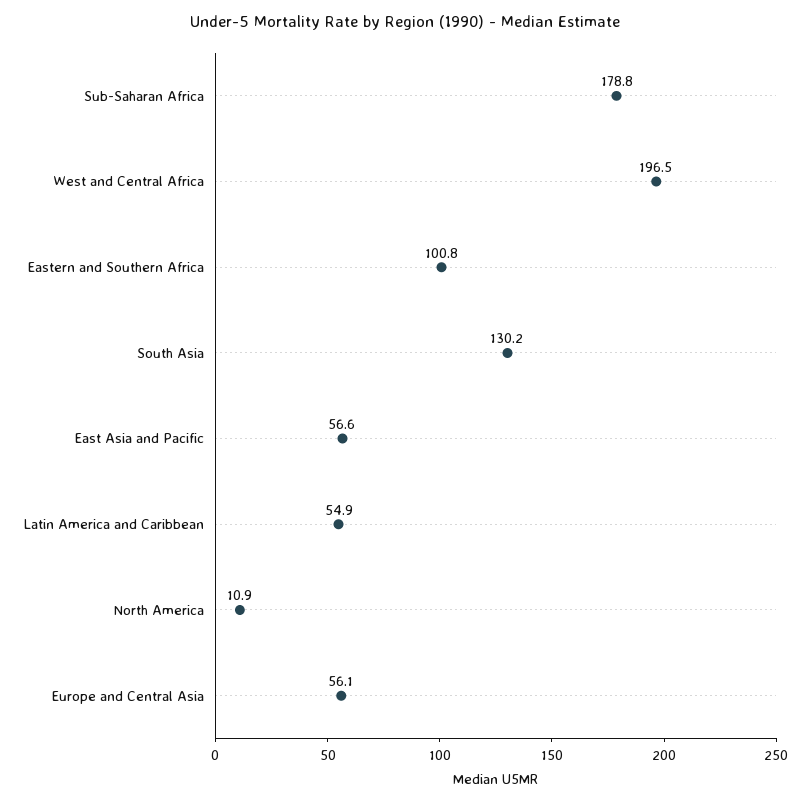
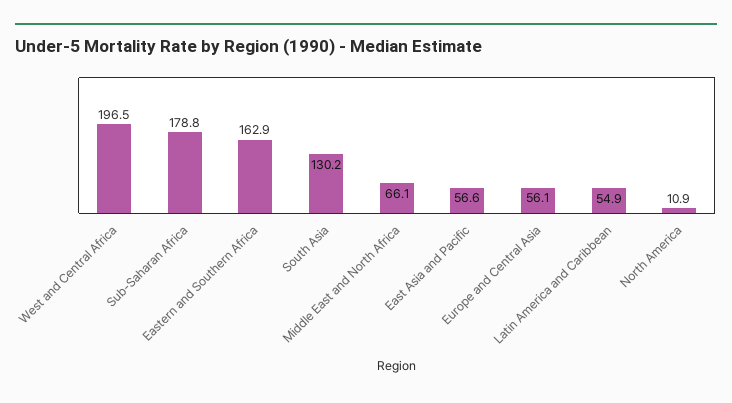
Eastern and Southern Africa: 100.8 -> 162.9
Middle East and North Africa: none -> 66.1

